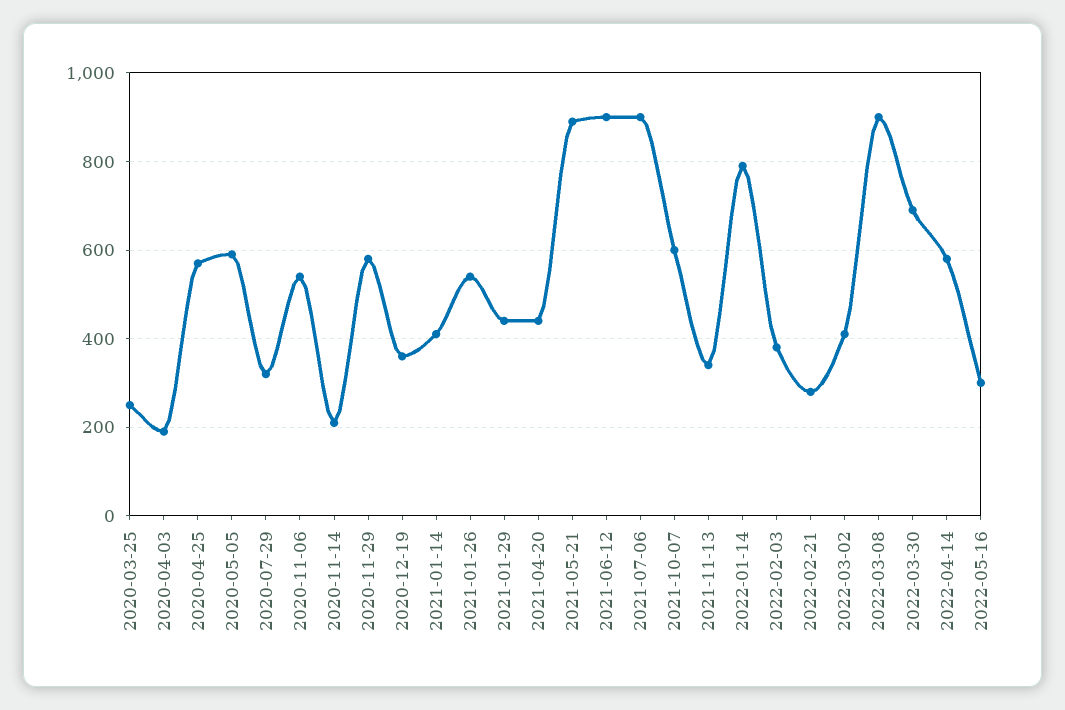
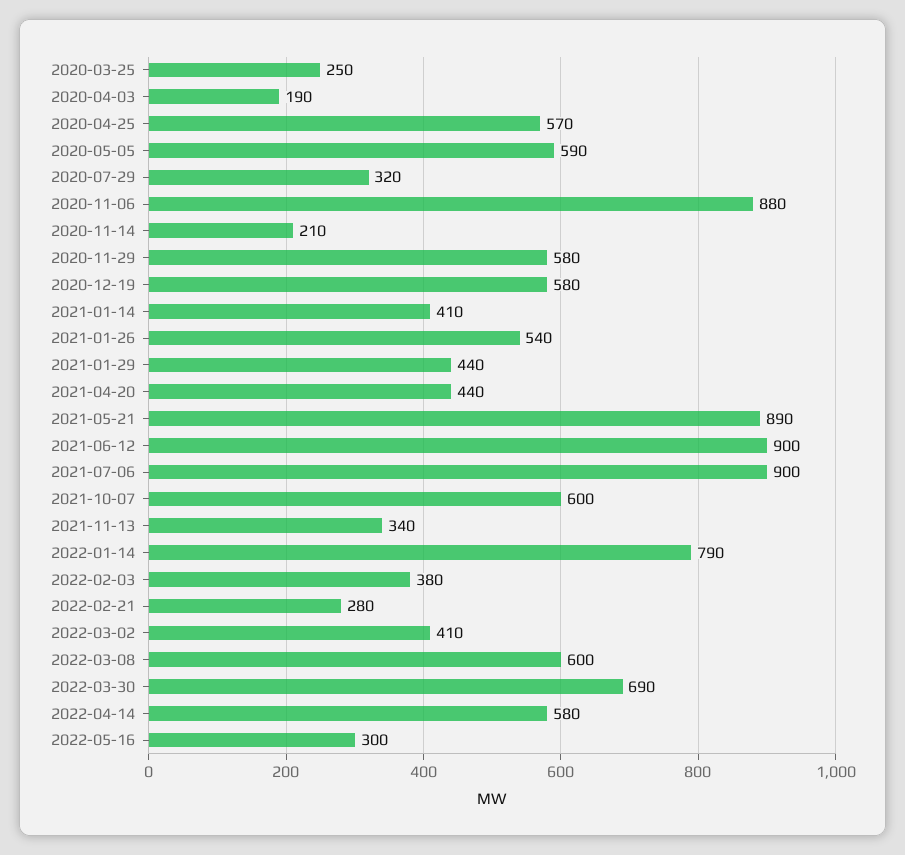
2020-11-06: 540 -> 880
2020-12-19: 360 -> 580
2022-03-08: 900 -> 600

